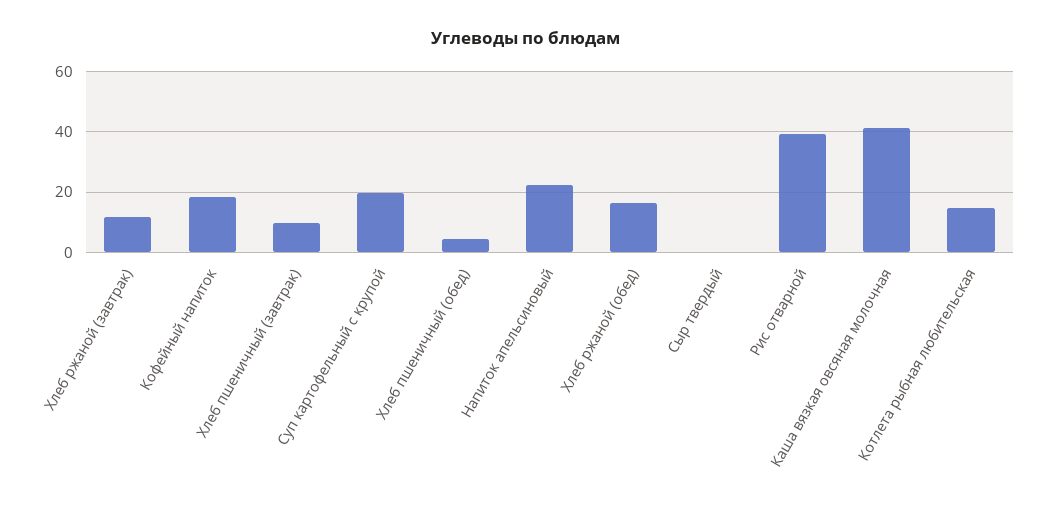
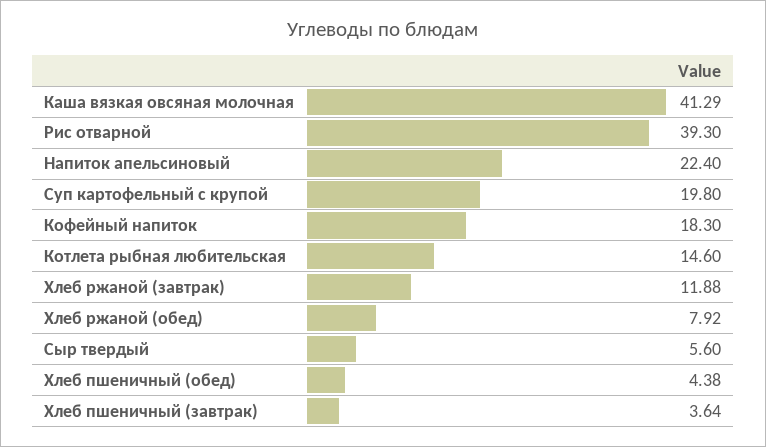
Хлеб пшеничный (завтрак): 10 -> 3.64
Хлеб ржаной (обед): 16 -> 7.92
Сыр твердый: 0 -> 5.6

